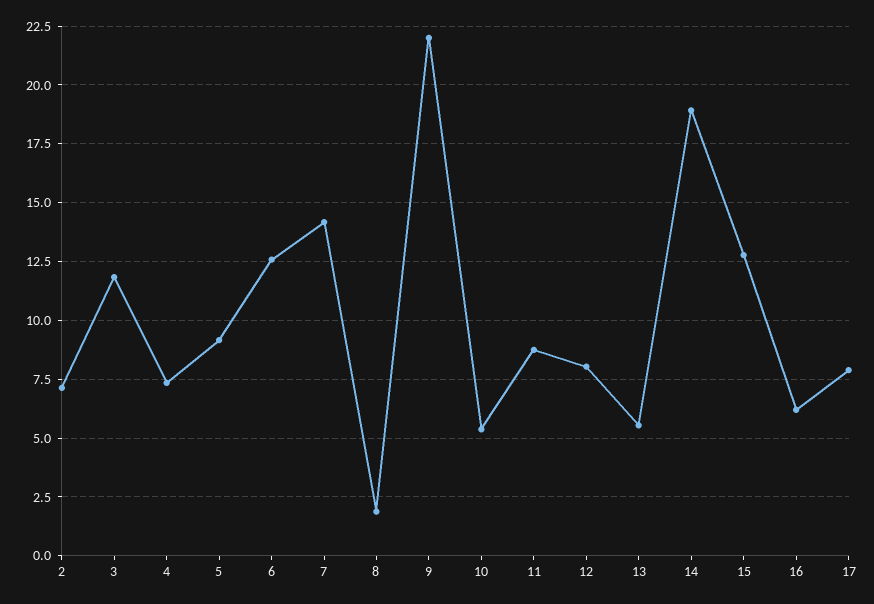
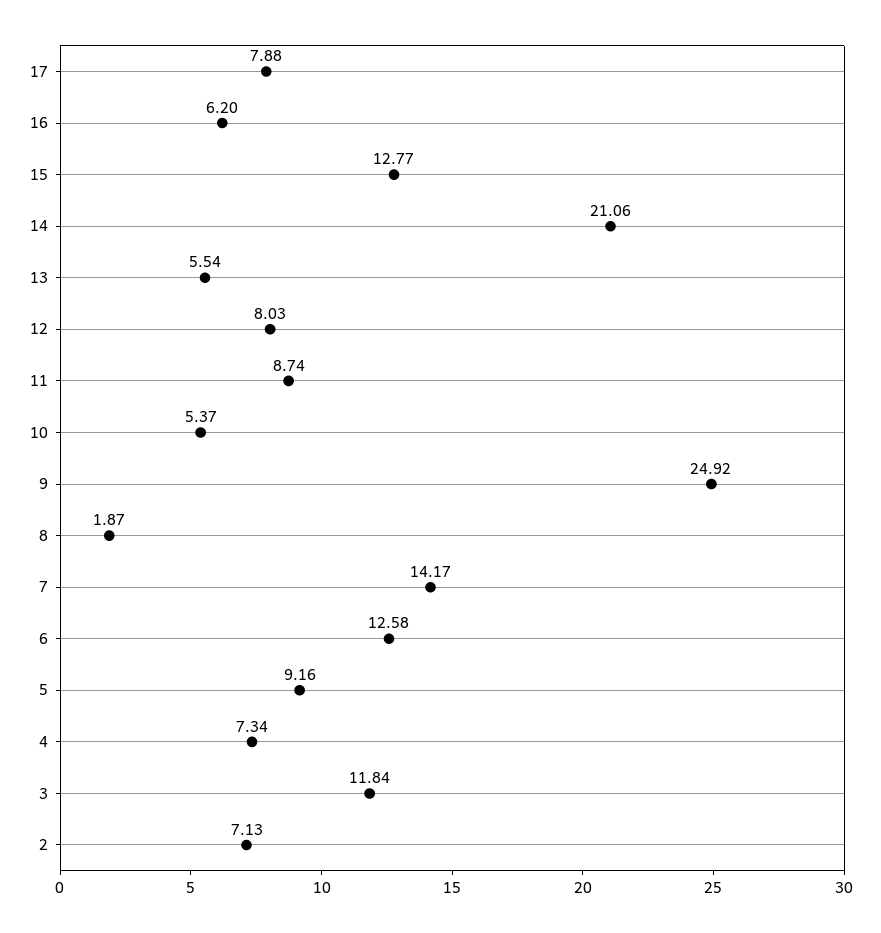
9: 22 -> 24.92
14: 19 -> 21.06

